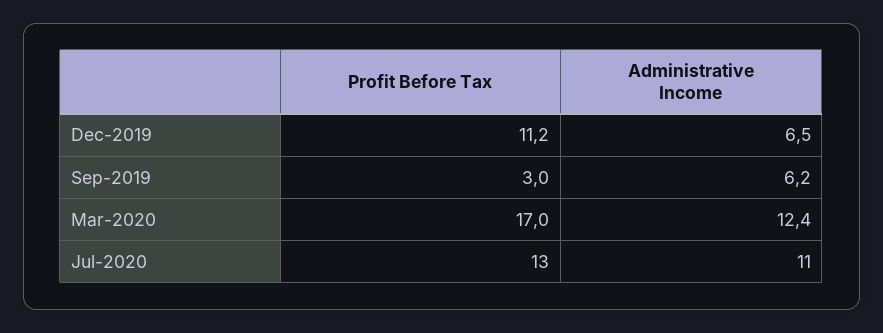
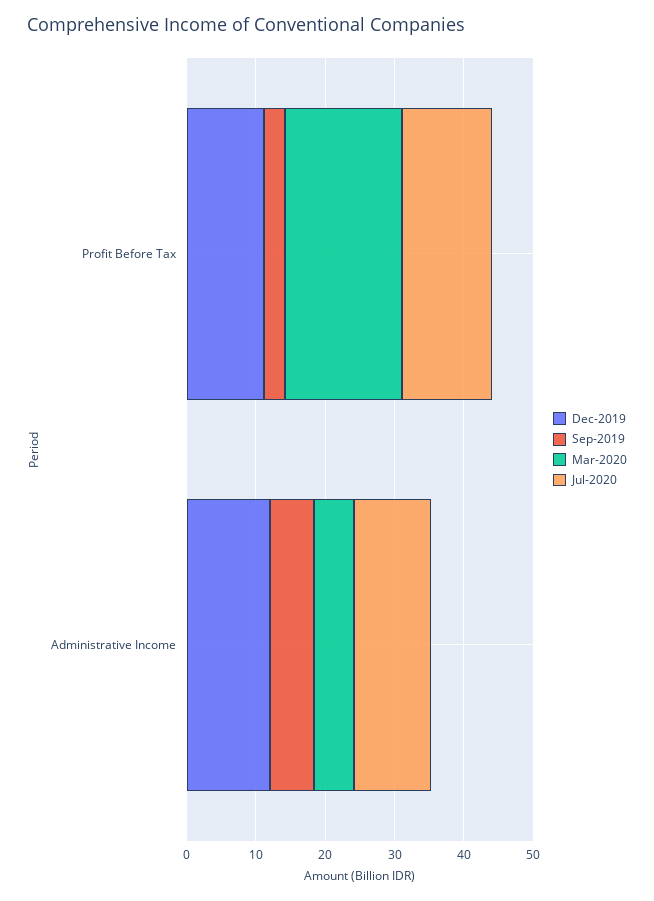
Dec-2019, Administrative Income: 6.5 -> 12
Mar-2020, Administrative Income: 12.4 -> 6

